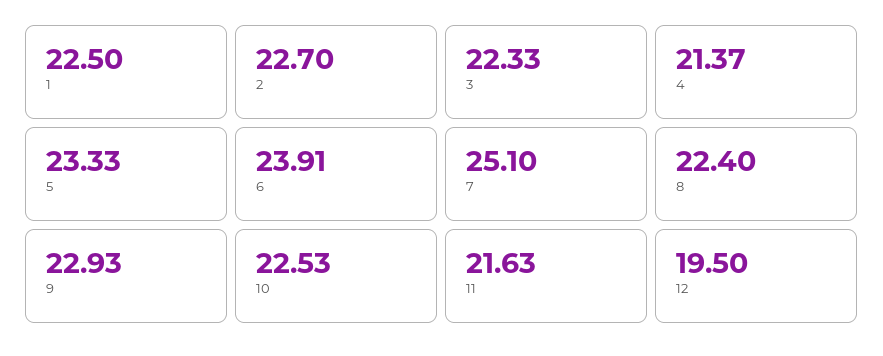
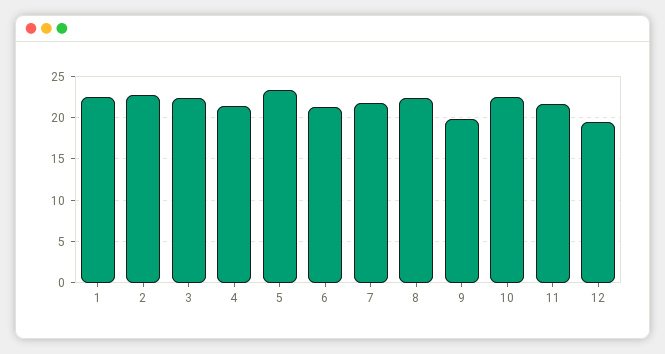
6: 23.91 -> 21
7: 25.1 -> 22
9: 22.93 -> 20

